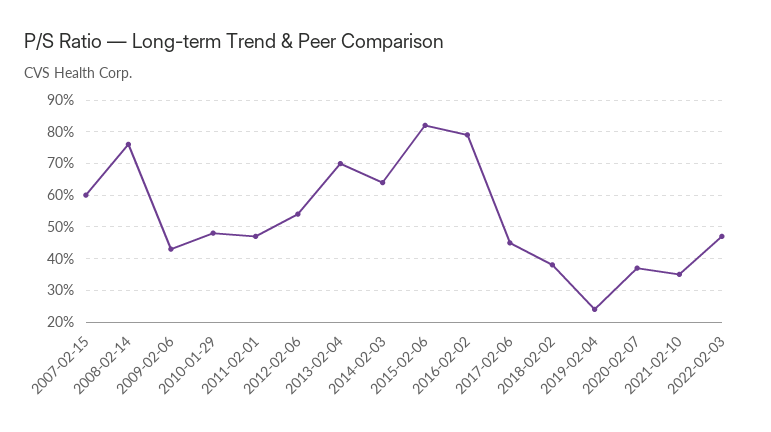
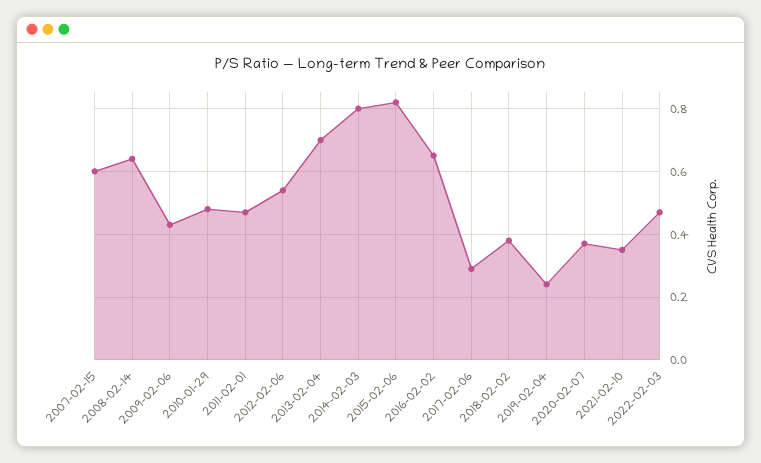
2008-02-14: 0.75 -> 0.65
2014-02-03: 0.65 -> 0.8
2016-02-02: 0.8 -> 0.65
2017-02-06: 0.45 -> 0.3

